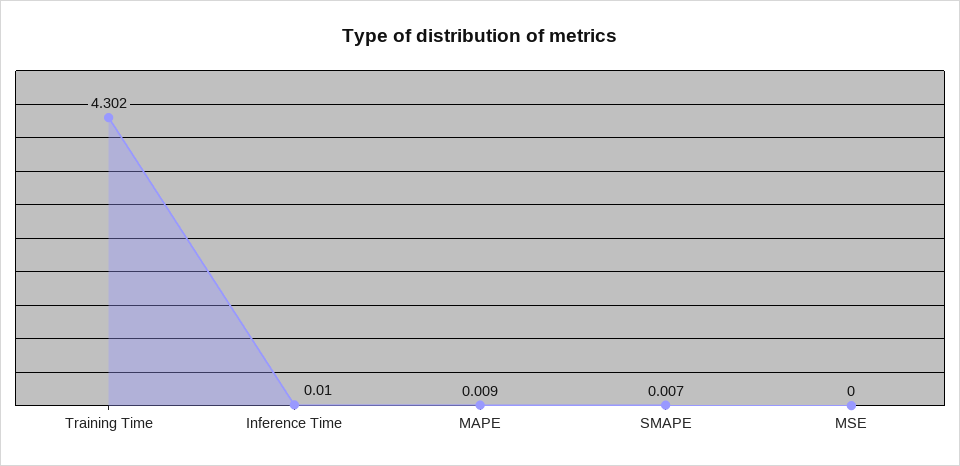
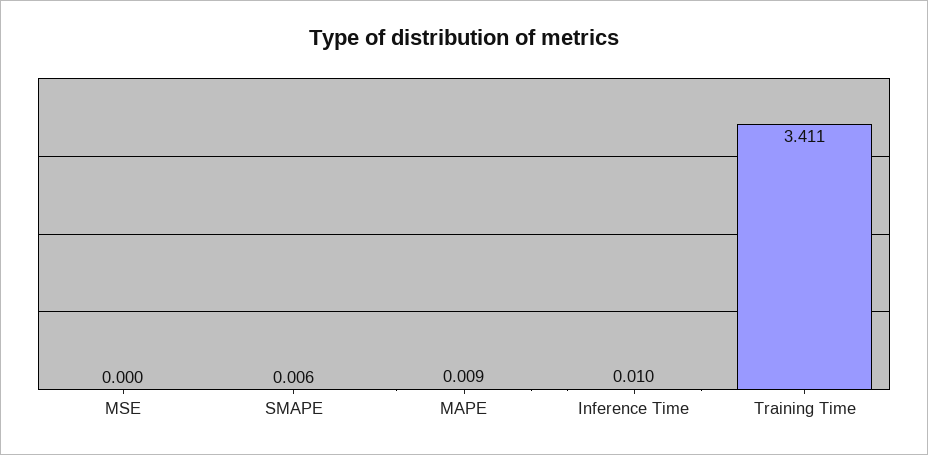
Training Time: 4.302 -> 3.411
SMAPE: 0.007 -> 0.006

